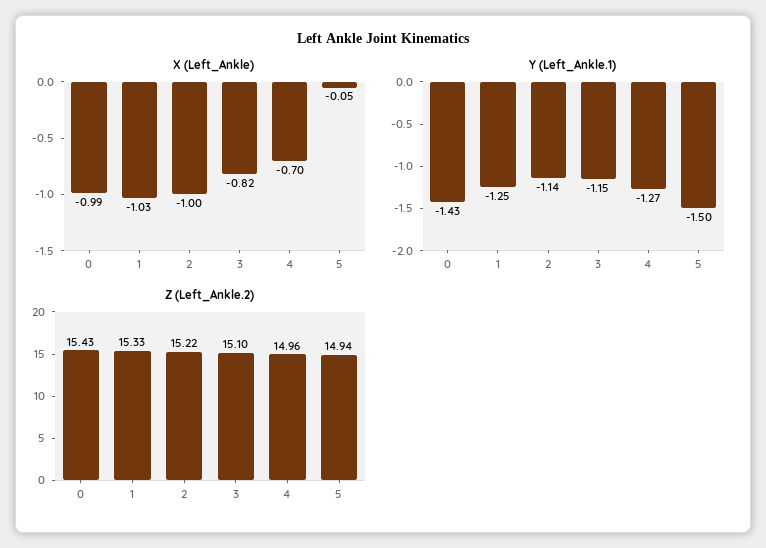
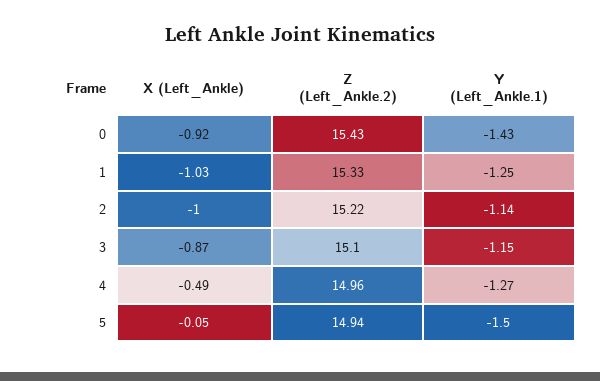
X (Left_Ankle), 0: -0.99 -> -0.92
X (Left_Ankle), 3: -0.82 -> -0.87
X (Left_Ankle), 4: -0.7 -> -0.49

